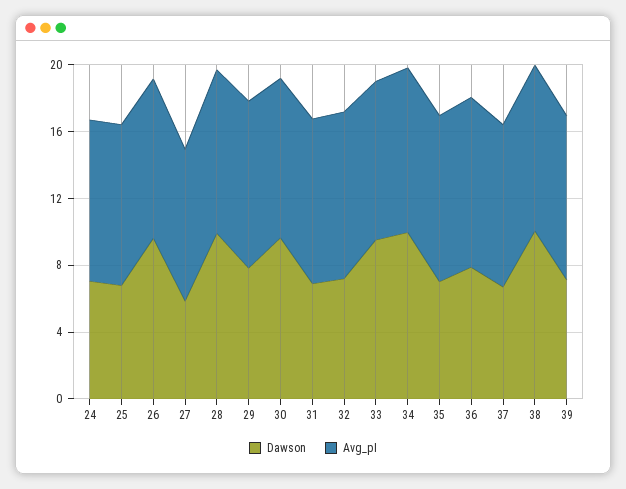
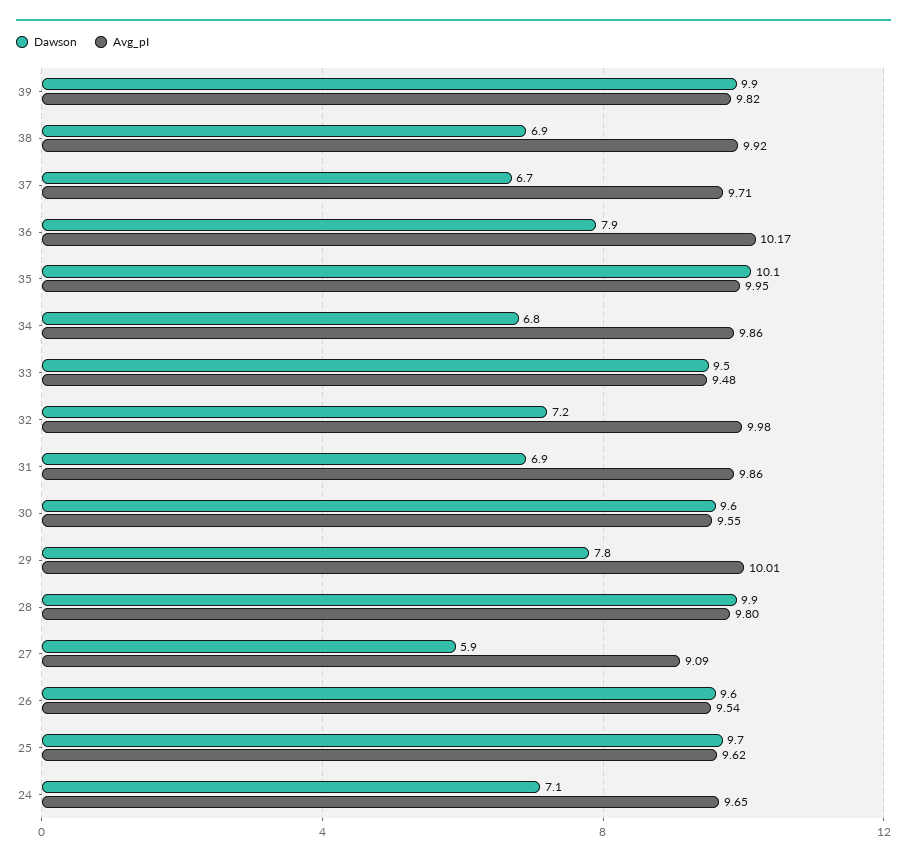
Dawson, 25: 7 -> 9.7
Dawson, 34: 10 -> 6.8
Dawson, 35: 7 -> 10.1
Dawson, 38: 10 -> 6.9
Dawson, 39: 7 -> 9.9

